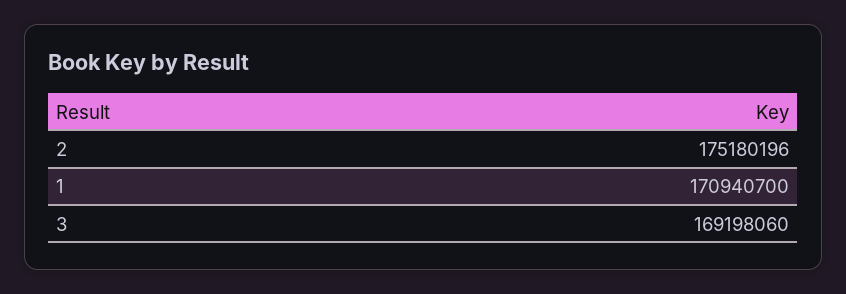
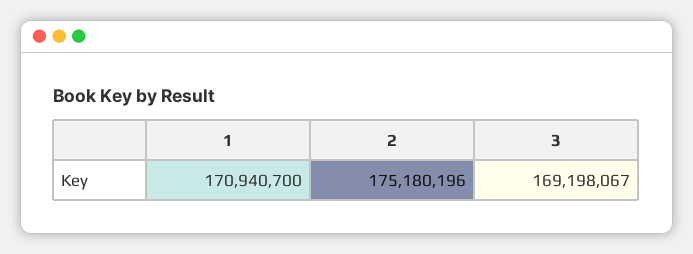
3: 169198060 -> 169198067

